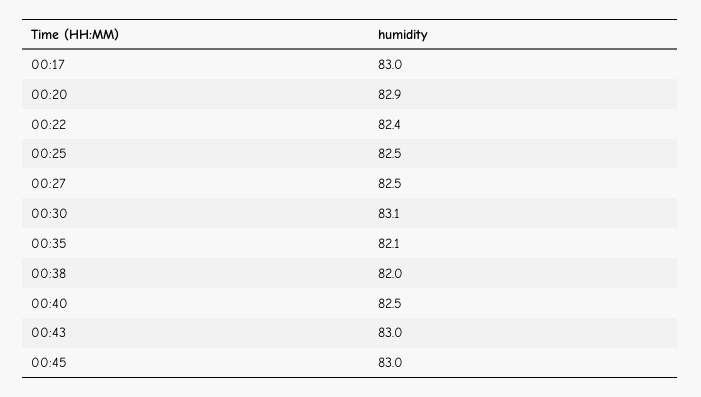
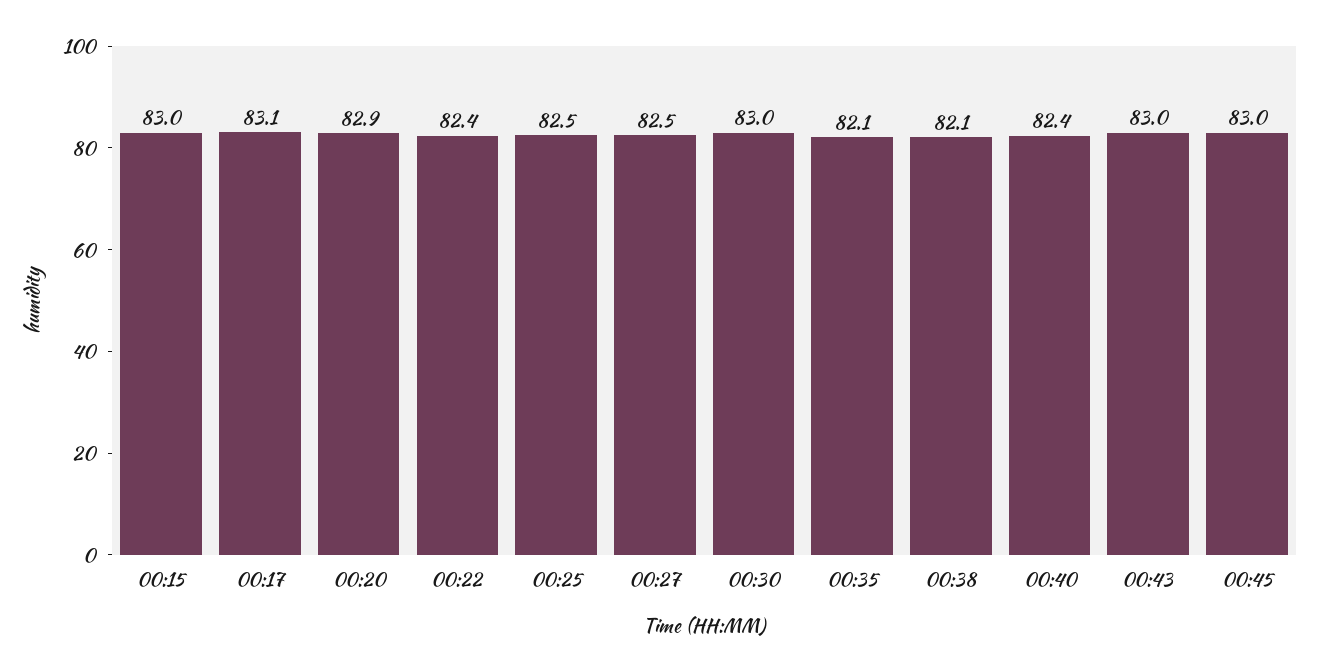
00:17: 83 -> 83.1
00:30: 83.1 -> 83
00:38: 82 -> 82.1
00:40: 82.5 -> 82.4
00:15: none -> 83

